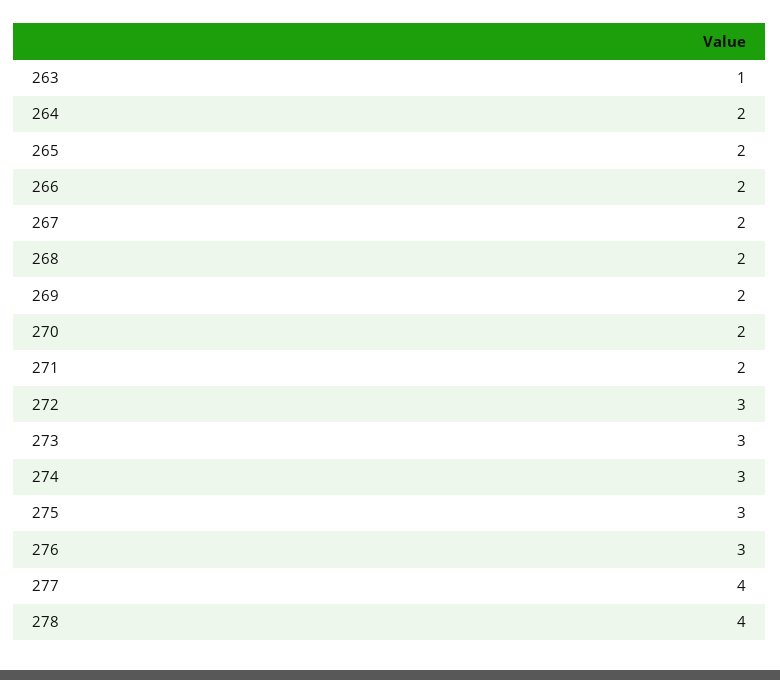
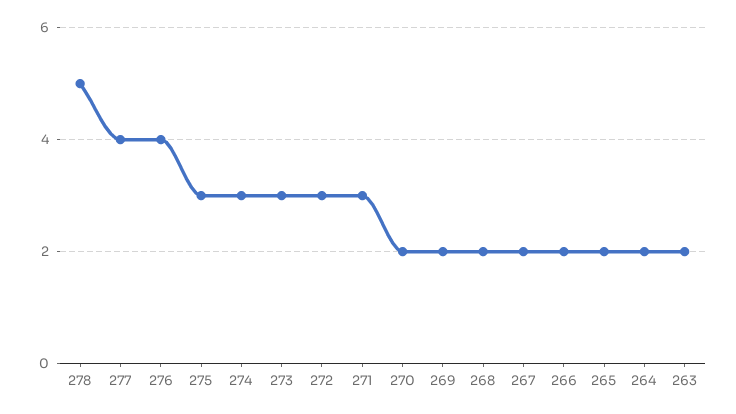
263: 1 -> 2
271: 2 -> 3
276: 3 -> 4
278: 4 -> 5

